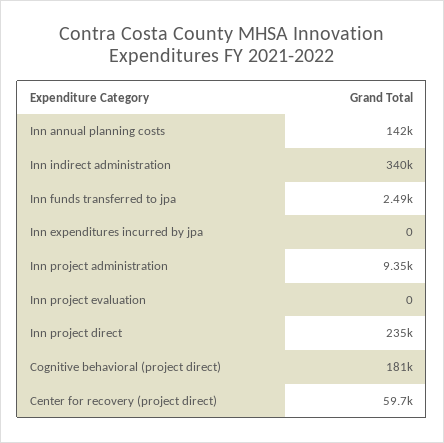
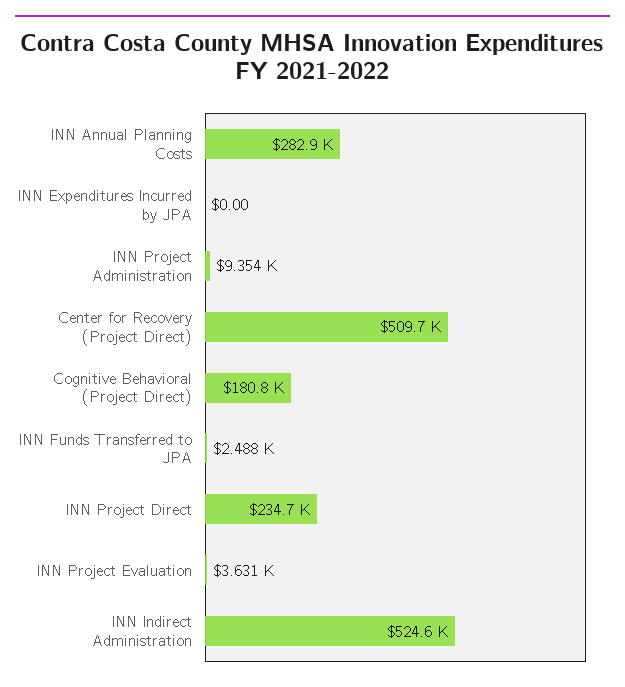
Inn annual planning costs: 142000 -> 282900
Inn indirect administration: 340000 -> 524600
Inn project evaluation: 0 -> 3631
Center for recovery (project direct): 59700 -> 509700

